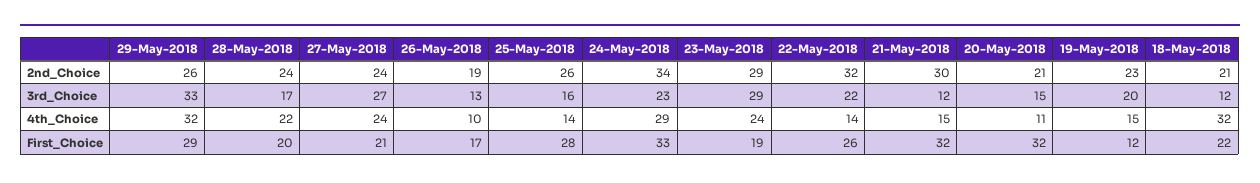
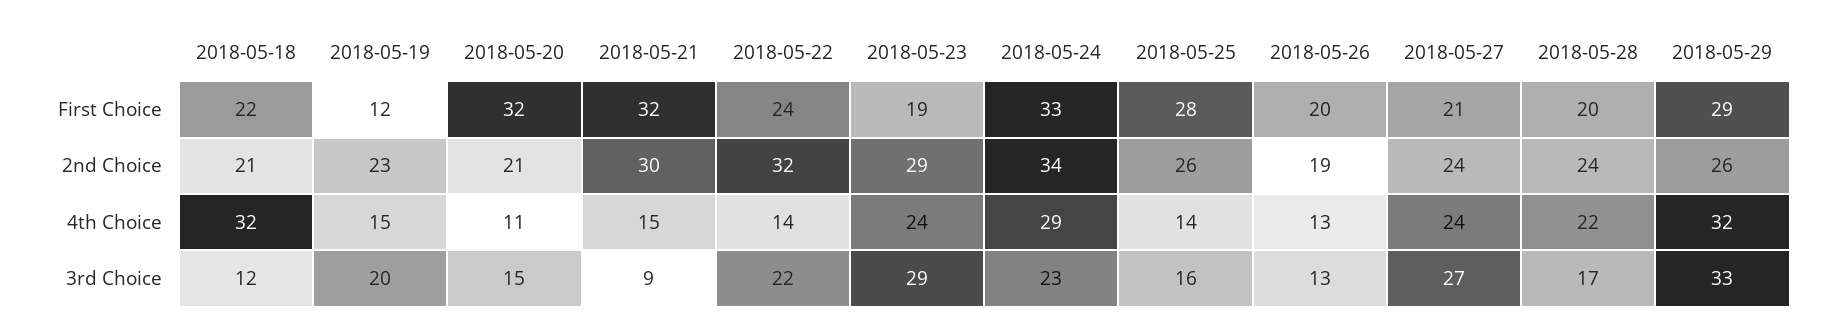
21-May-2018, 3rd_Choice: 12 -> 9
26-May-2018, 4th_Choice: 10 -> 13
26-May-2018, First_Choice: 17 -> 20
22-May-2018, First_Choice: 26 -> 24

